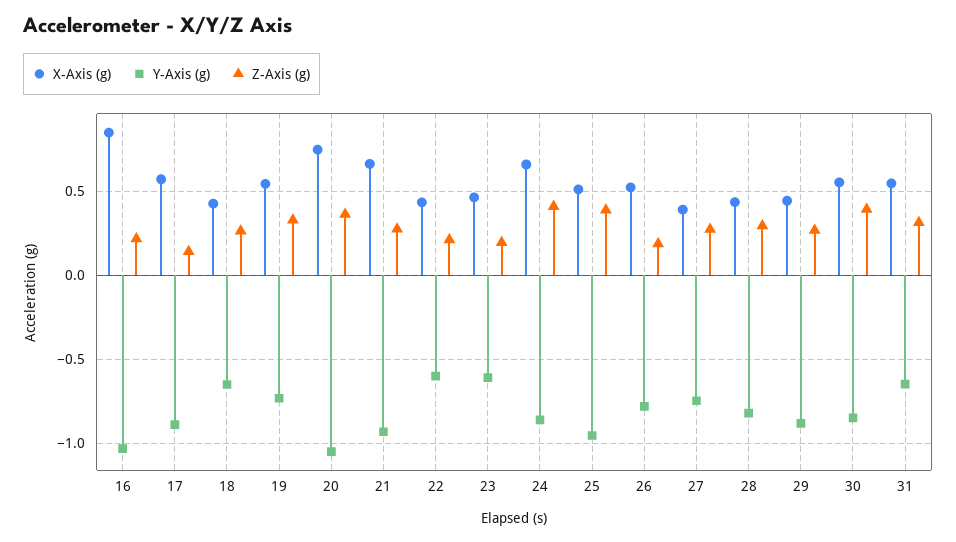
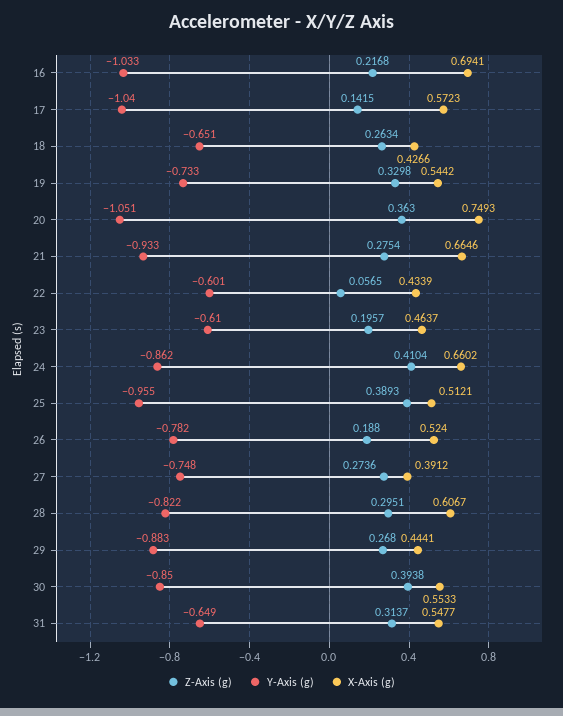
X-Axis (g), 16: 0.85 -> 0.6941
Y-Axis (g), 17: -0.9 -> -1.04
Z-Axis (g), 22: 0.2 -> 0.0565
X-Axis (g), 28: 0.45 -> 0.6067

